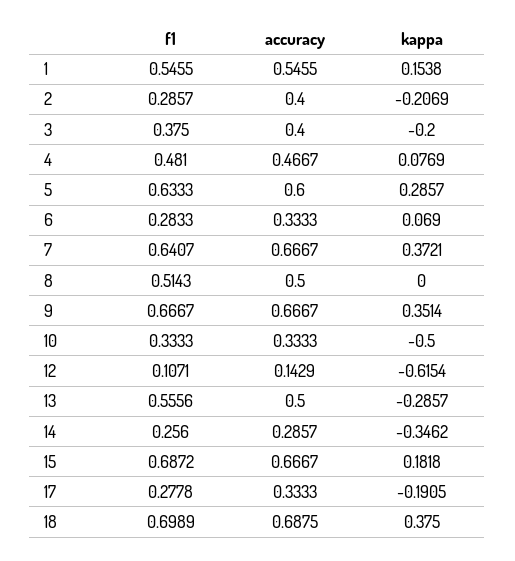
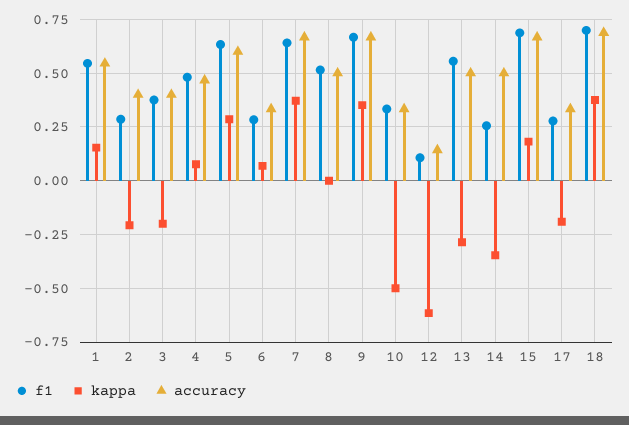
accuracy, 14: 0.2857 -> 0.5

